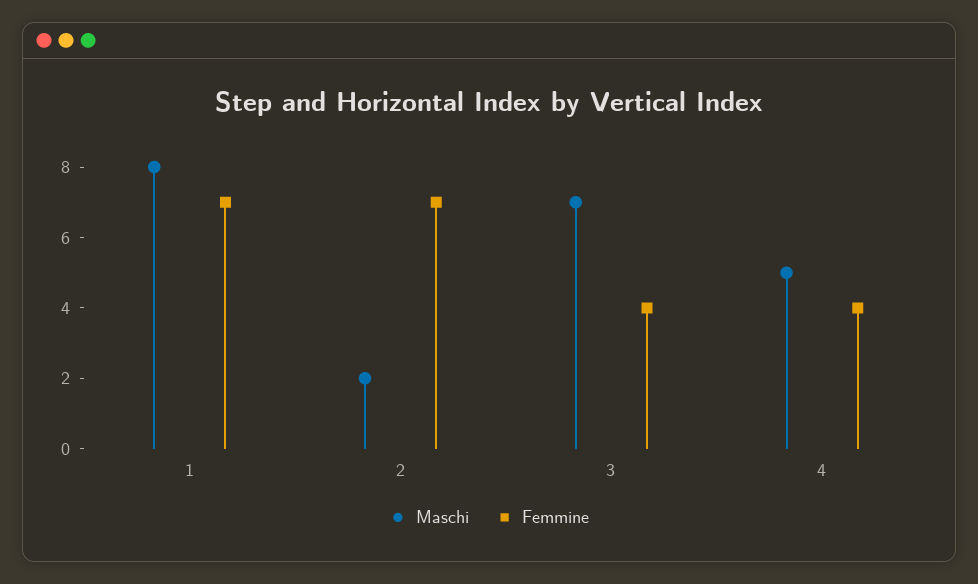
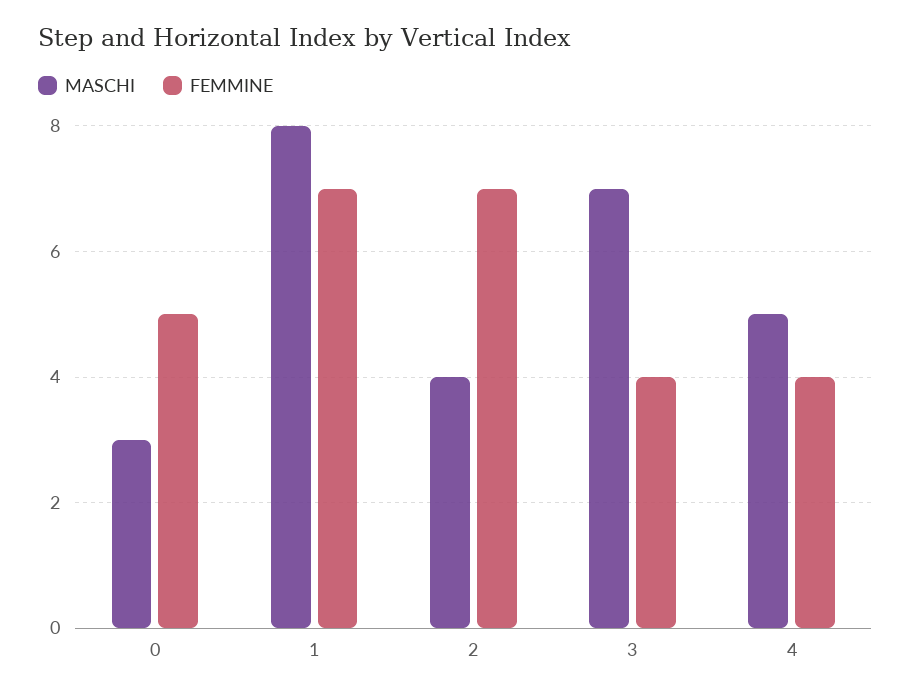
Maschi, 2: 2 -> 4
Maschi, 0: none -> 3
Femmine, 0: none -> 5

